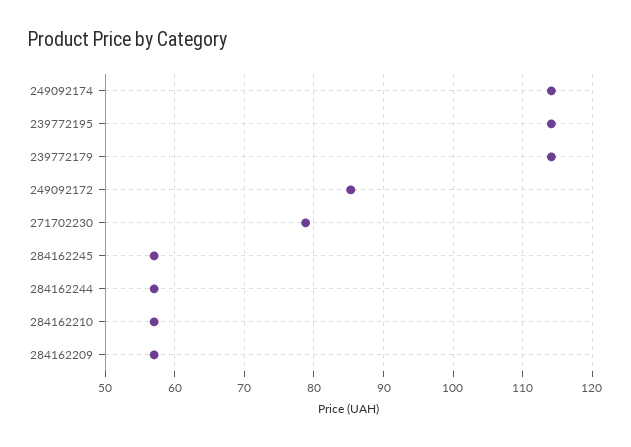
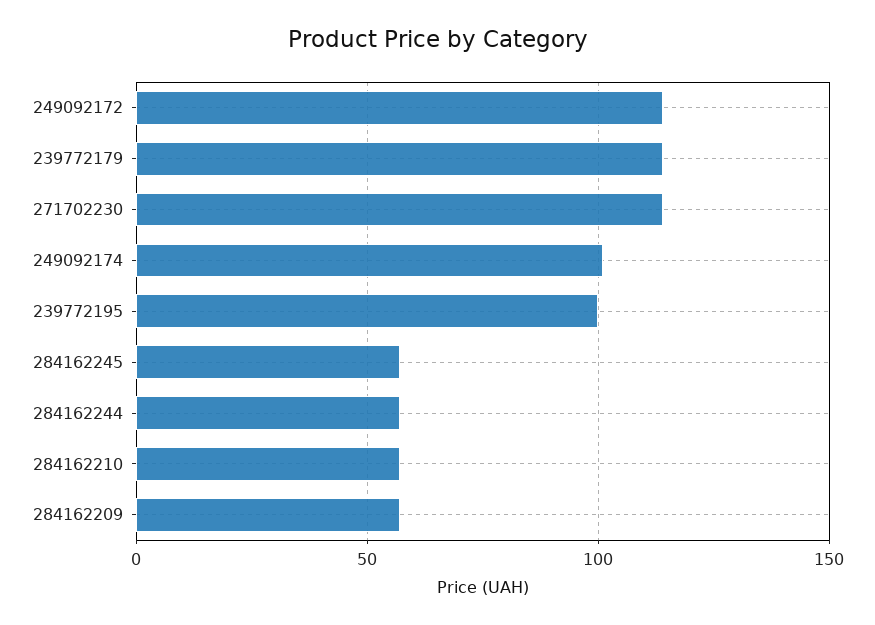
249092174: 114 -> 100
239772195: 114 -> 100
249092172: 85 -> 115
271702230: 79 -> 115

